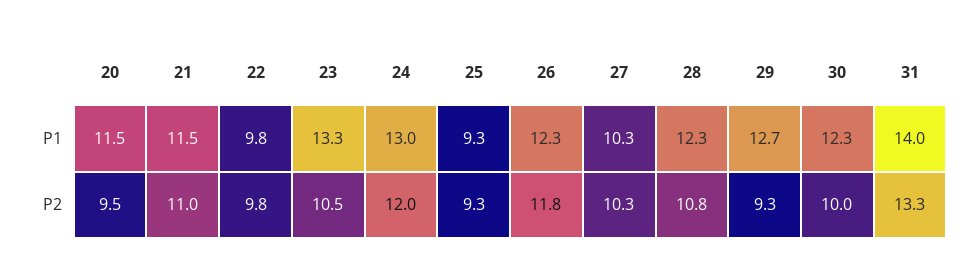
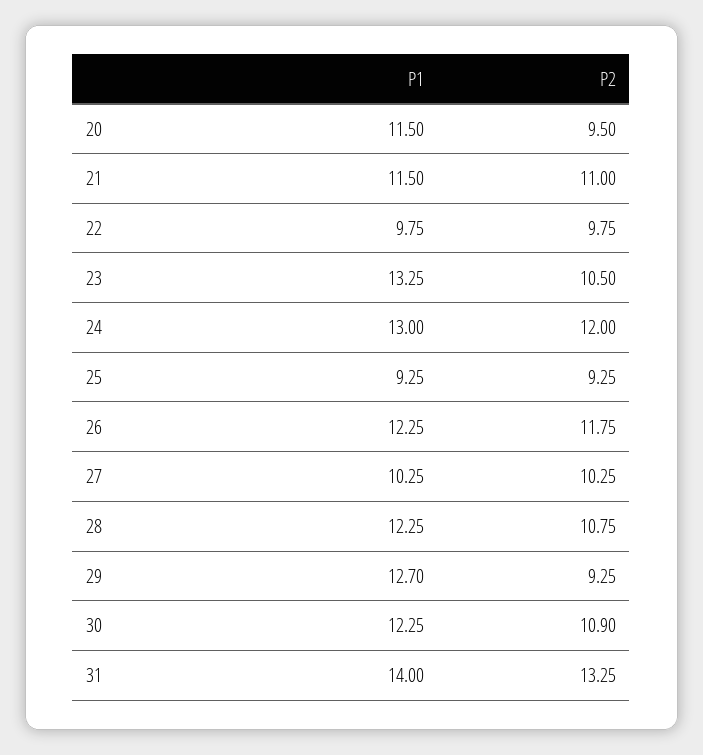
30, P2: 10 -> 10.9

